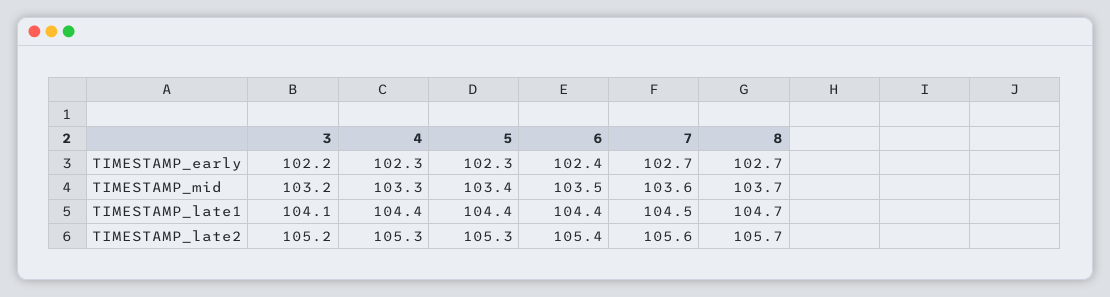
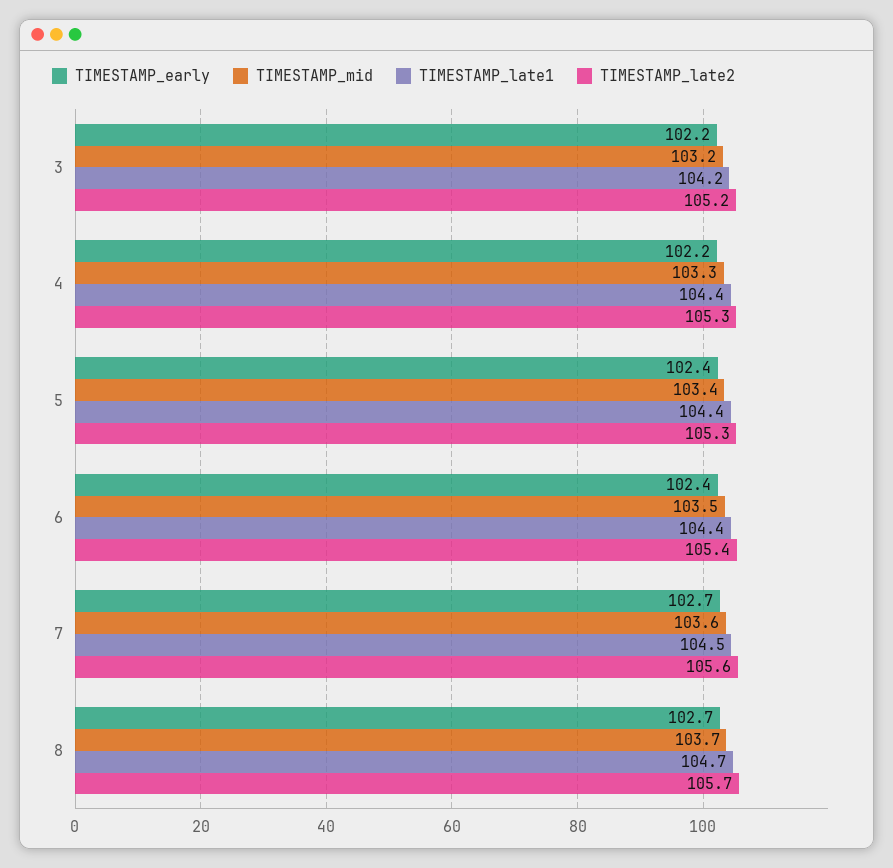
TIMESTAMP_early, 4: 102.3 -> 102.2
TIMESTAMP_early, 5: 102.3 -> 102.4
TIMESTAMP_late1, 3: 104.1 -> 104.2

